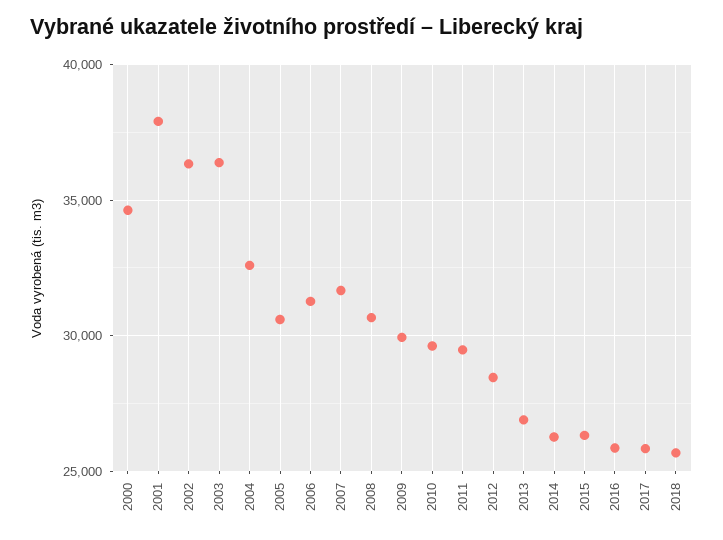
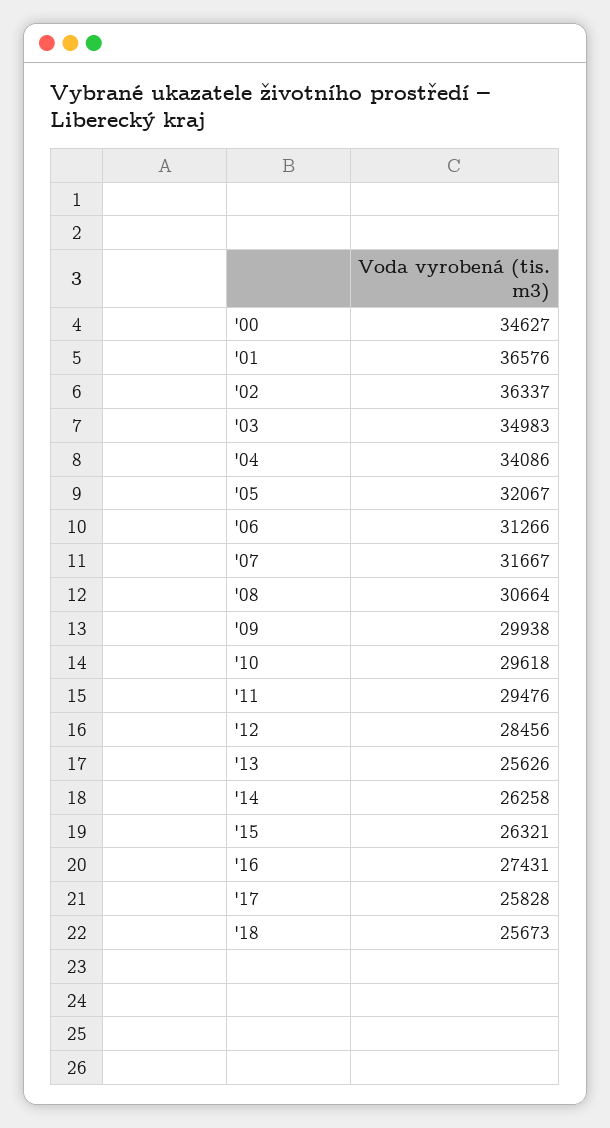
2001: 38000 -> 36576
2003: 36500 -> 34983
2004: 32500 -> 34086
2005: 30500 -> 32067
2013: 27000 -> 25626
2016: 26000 -> 27431

